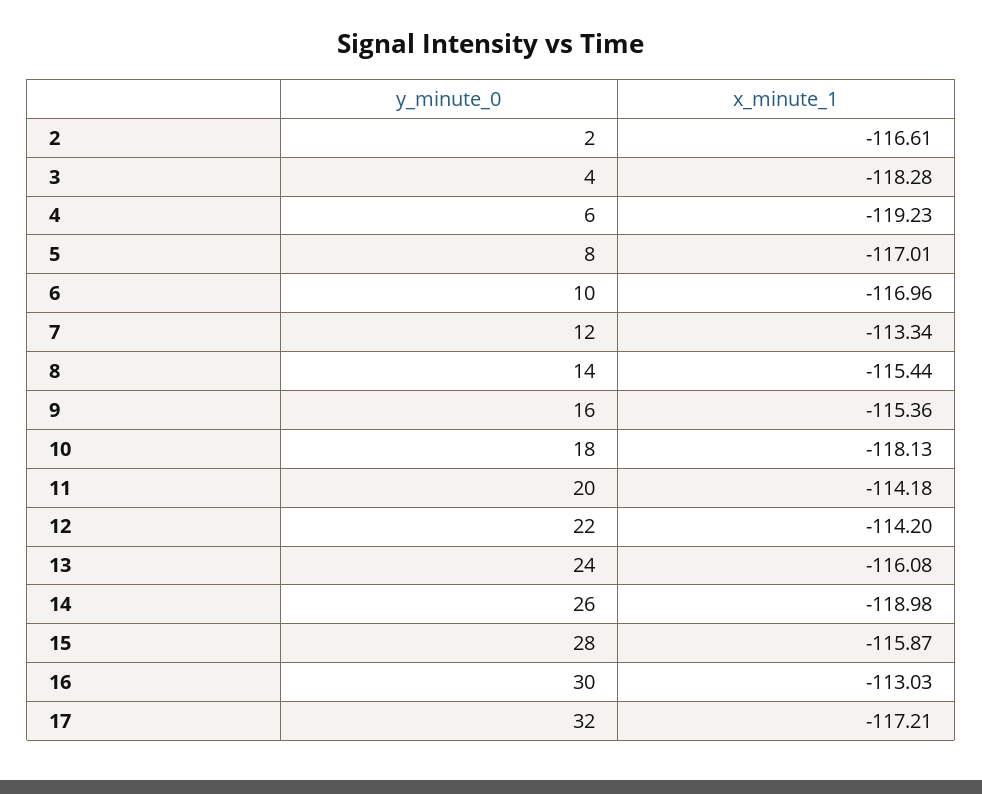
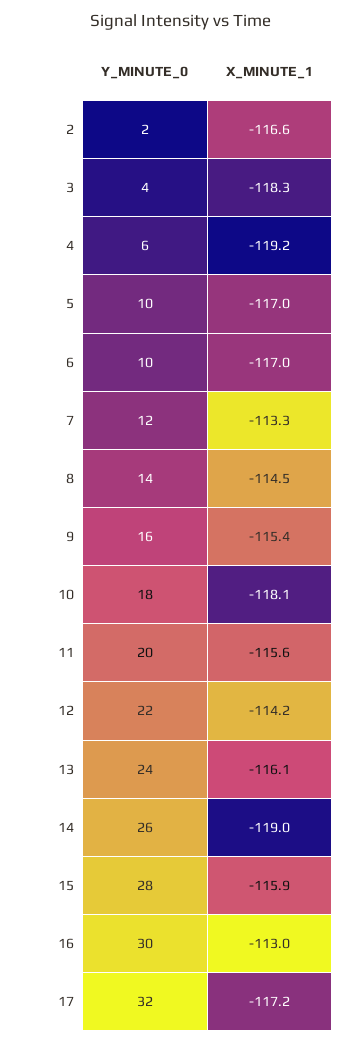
y_minute_0, 5: 8 -> 10
x_minute_1, 8: -115.44 -> -114.5
x_minute_1, 11: -114.18 -> -115.6

